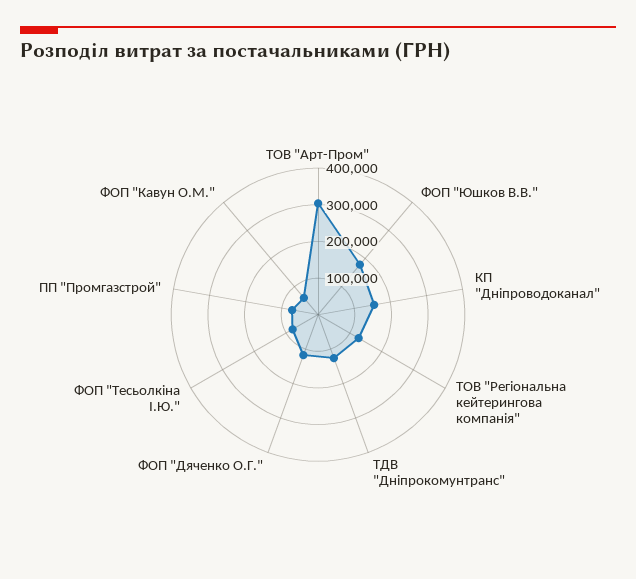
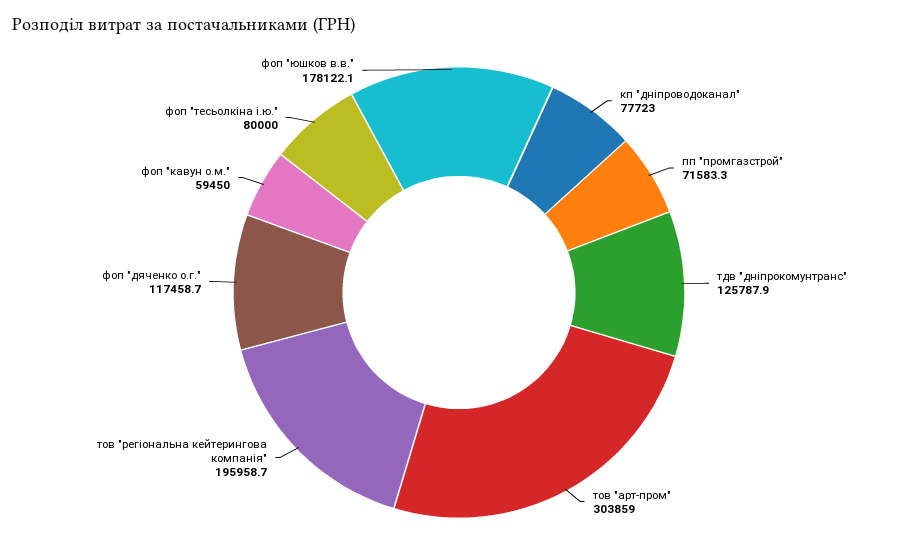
КП "Дніпроводоканал": 150000 -> 77723
ТОВ "Регіональна кейтерингова компанія": 125000 -> 195958.7

